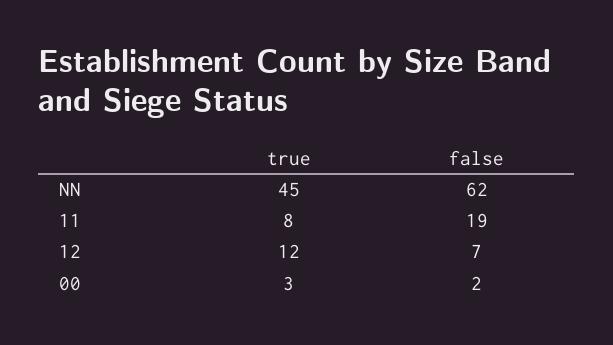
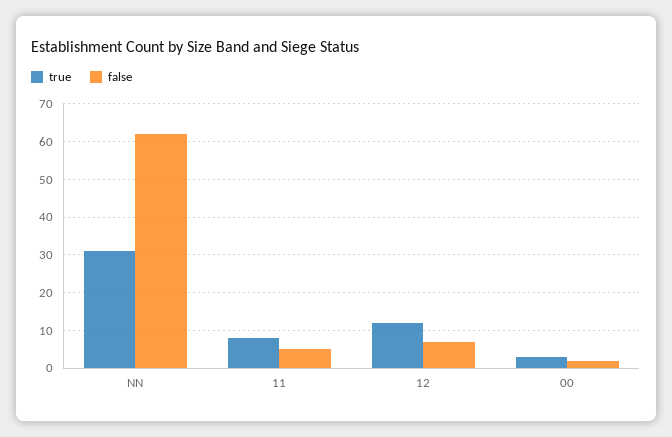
true, NN: 45 -> 30
false, 11: 19 -> 5

